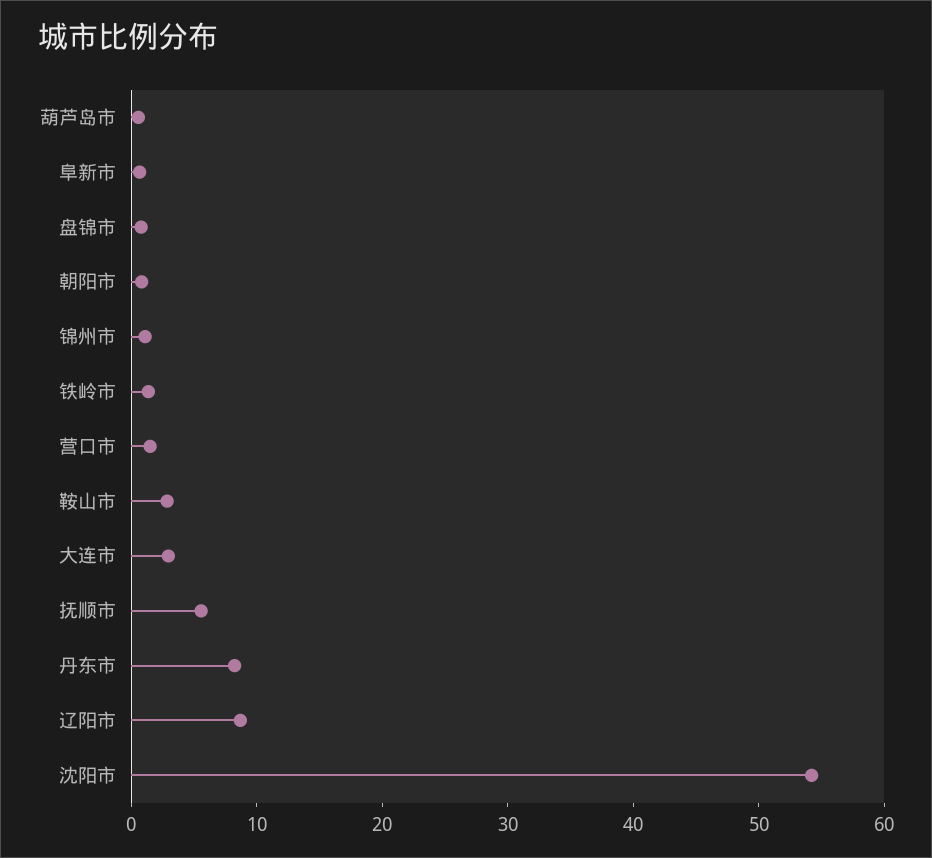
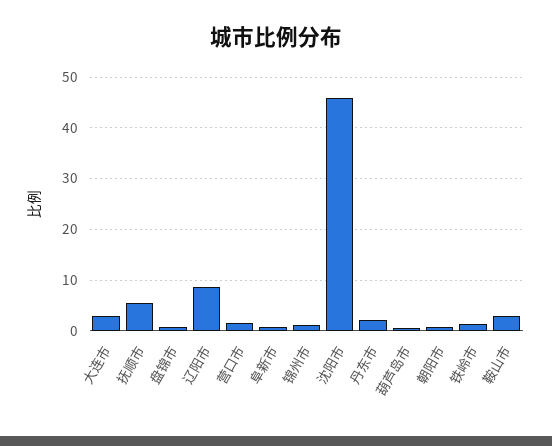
丹东市: 8 -> 2
沈阳市: 54 -> 46

